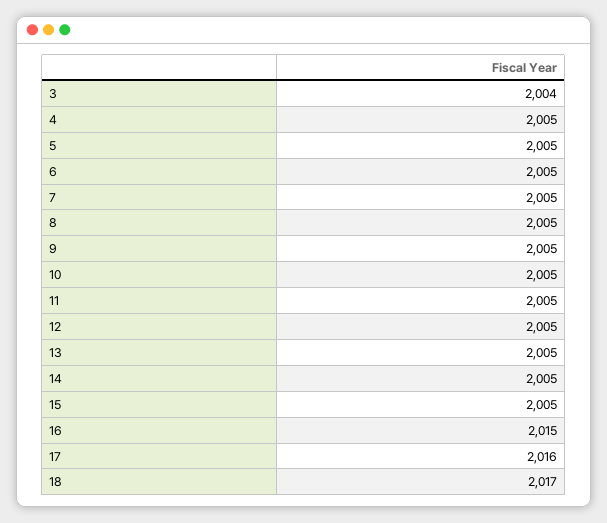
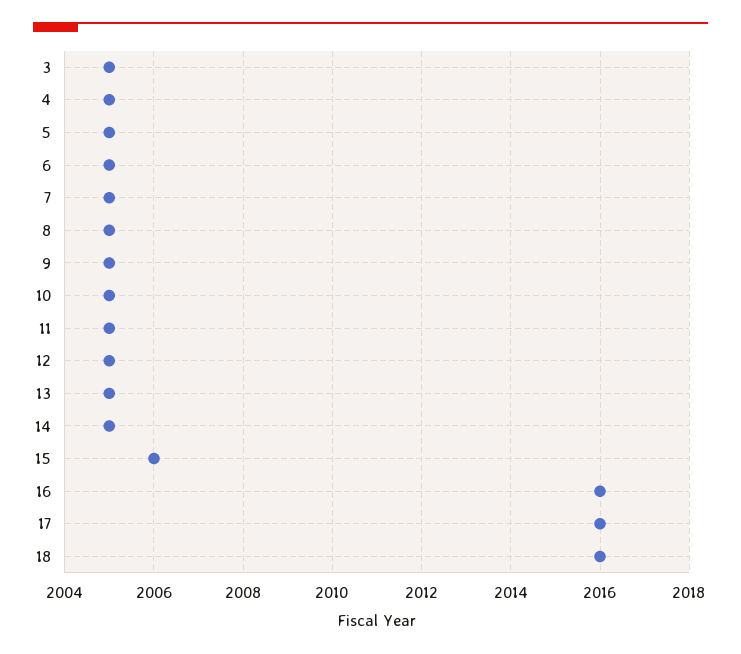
3: 2004 -> 2005
15: 2005 -> 2006
16: 2015 -> 2016
18: 2017 -> 2016

